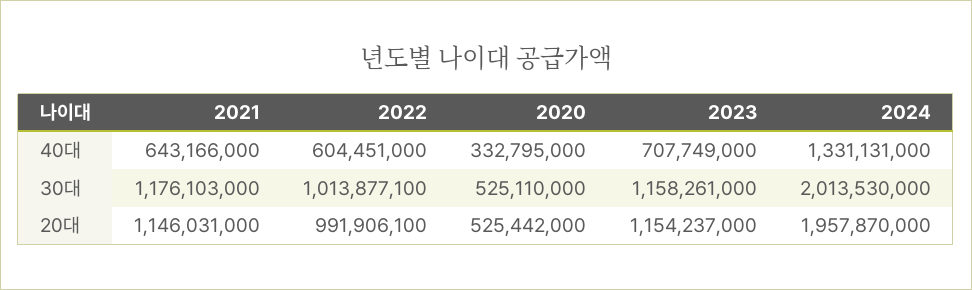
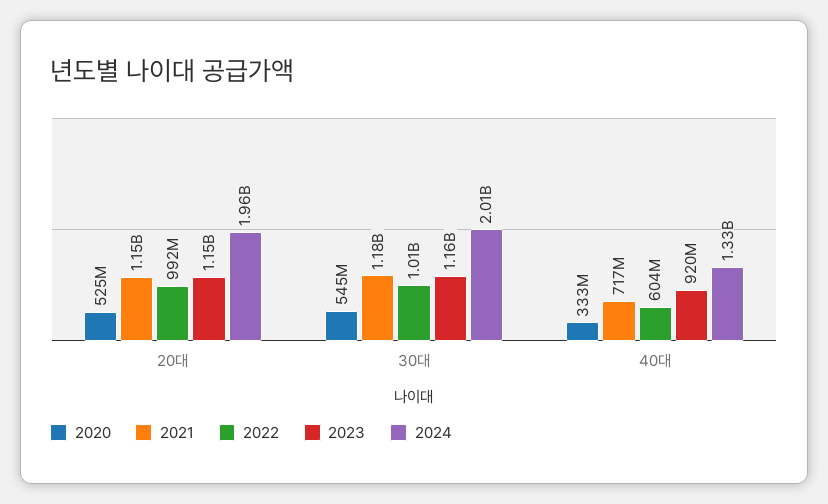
2021, 40대: 643166000 -> 717000000
2023, 40대: 707749000 -> 920000000
2020, 30대: 525110000 -> 545000000

